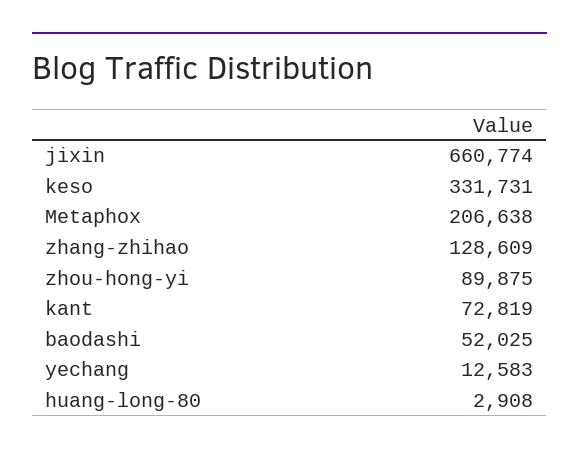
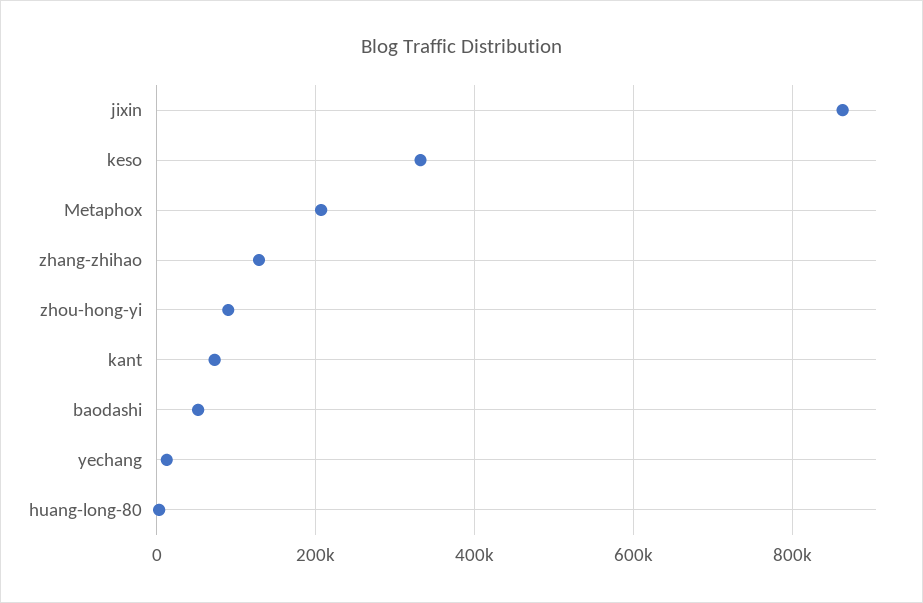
jixin: 660774 -> 860000

